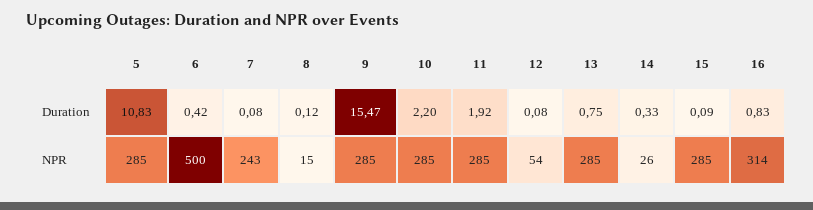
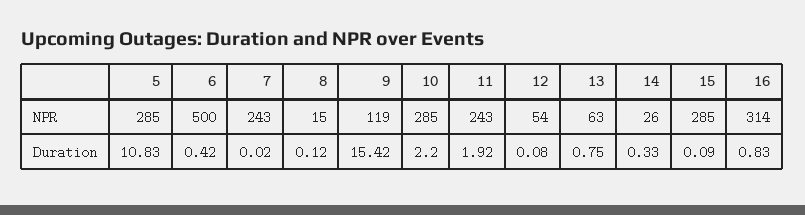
7, Duration: 0.08 -> 0.02
9, Duration: 15.47 -> 15.42
9, NPR: 285 -> 119
11, NPR: 285 -> 243
13, NPR: 285 -> 63

